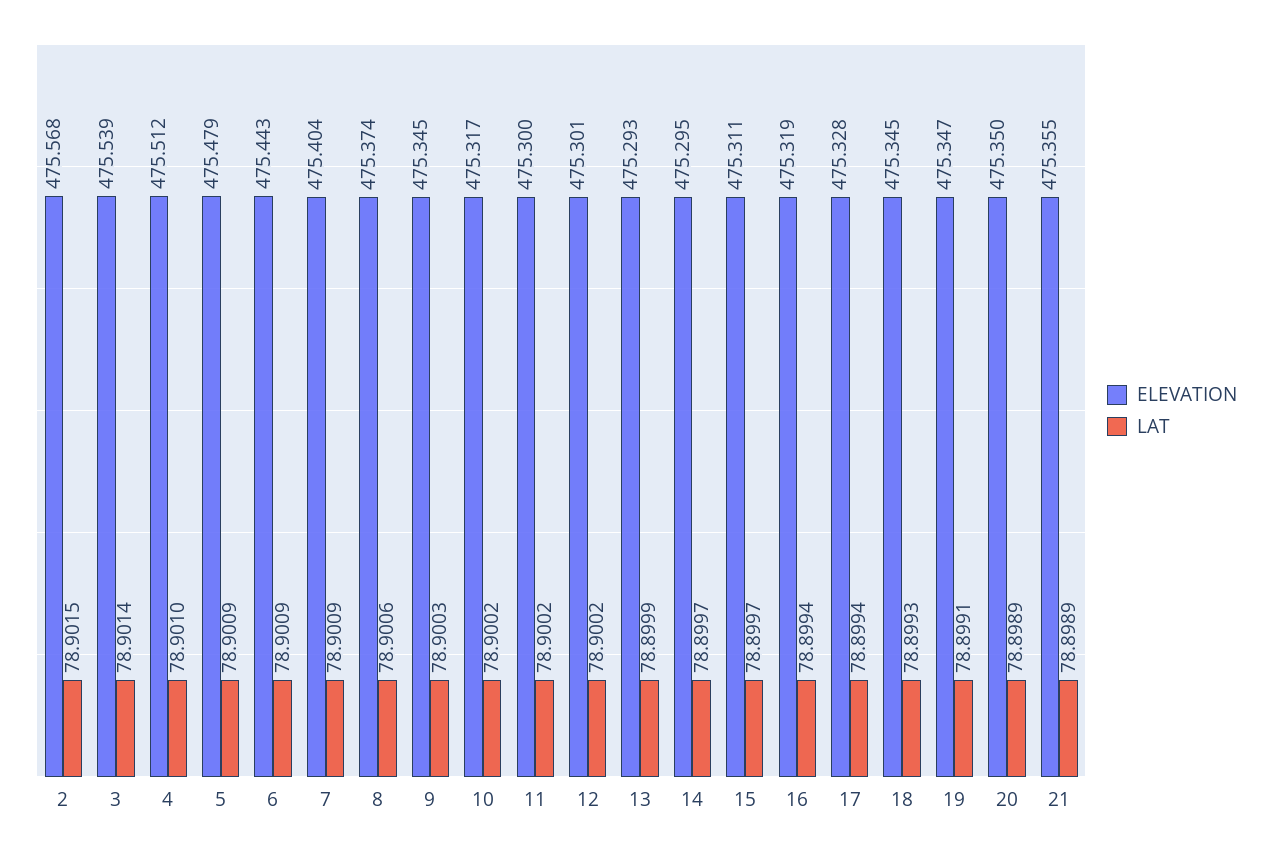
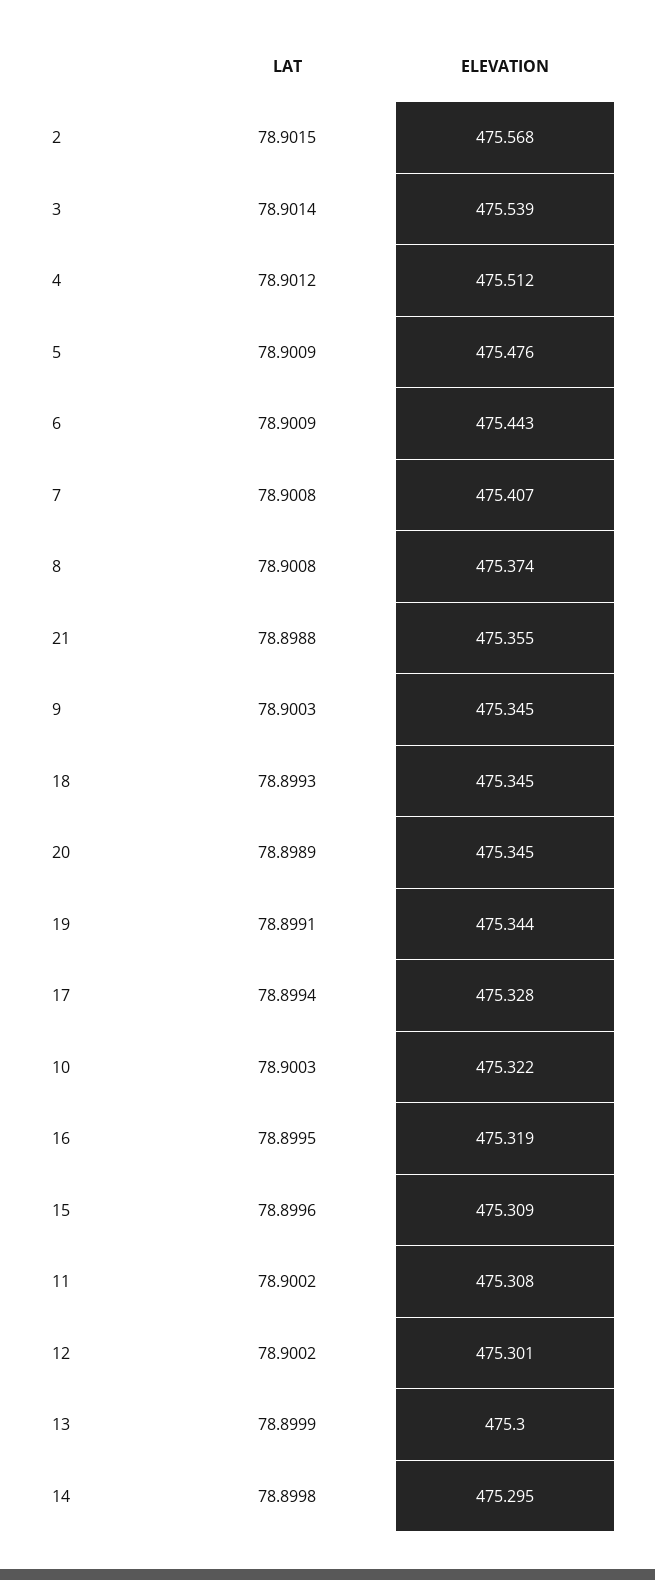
LAT, 4: 78.901 -> 78.9012
ELEVATION, 5: 475.479 -> 475.476
ELEVATION, 7: 475.404 -> 475.407
LAT, 7: 78.9009 -> 78.9008
LAT, 8: 78.9006 -> 78.9008
ELEVATION, 10: 475.317 -> 475.322
LAT, 10: 78.9002 -> 78.9003
ELEVATION, 11: 475.3 -> 475.308
ELEVATION, 13: 475.293 -> 475.3
LAT, 14: 78.8997 -> 78.8998
ELEVATION, 15: 475.311 -> 475.309
LAT, 15: 78.8997 -> 78.8996
LAT, 16: 78.8994 -> 78.8995
ELEVATION, 19: 475.347 -> 475.344
ELEVATION, 20: 475.35 -> 475.345
LAT, 21: 78.8989 -> 78.8988

